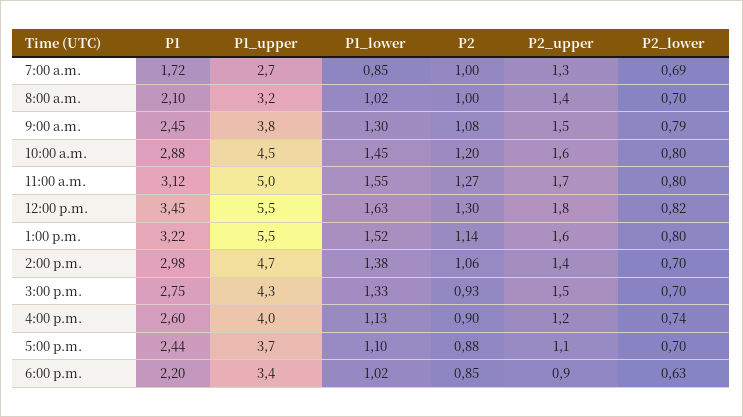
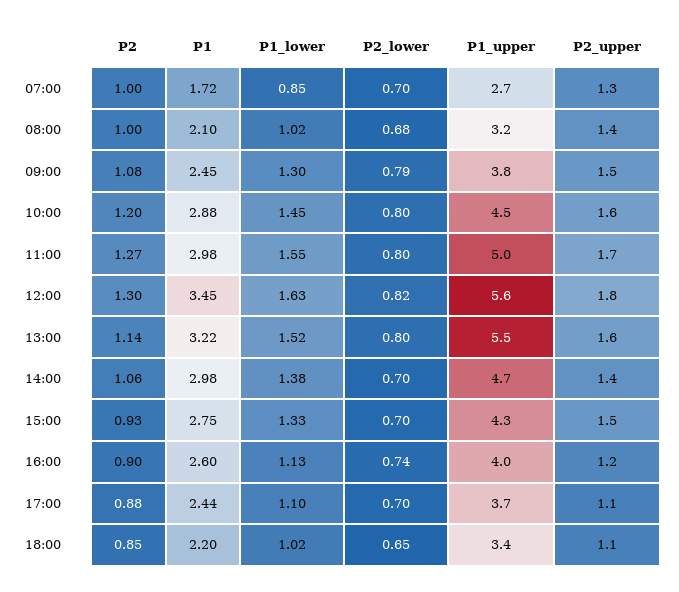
P2_lower, 7:00 a.m.: 0.69 -> 0.7
P2_lower, 8:00 a.m.: 0.7 -> 0.68
P1, 11:00 a.m.: 3.12 -> 2.98
P1_upper, 12:00 p.m.: 5.5 -> 5.6
P2_upper, 6:00 p.m.: 0.9 -> 1.1
P2_lower, 6:00 p.m.: 0.63 -> 0.65

